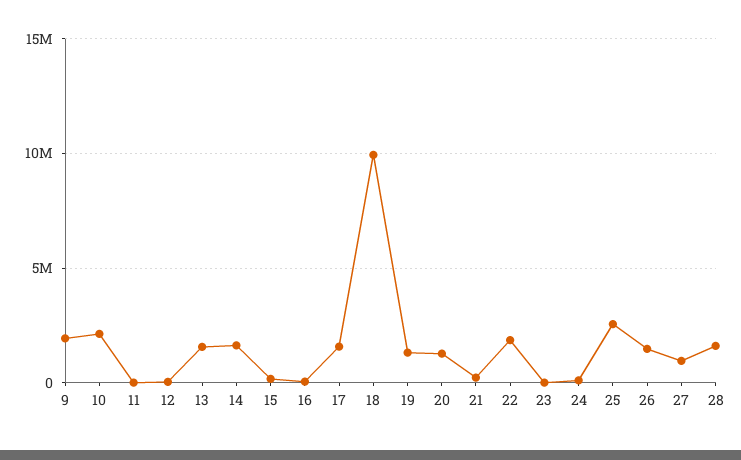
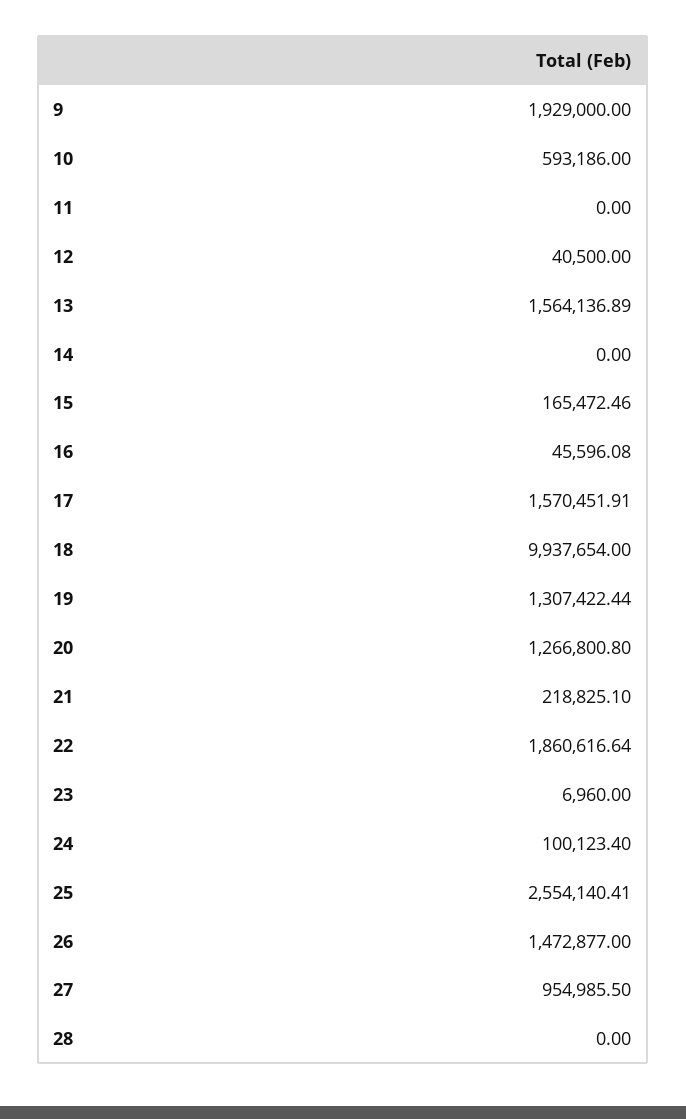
10: 2000000 -> 593186
14: 1500000 -> 0
28: 1500000 -> 0

